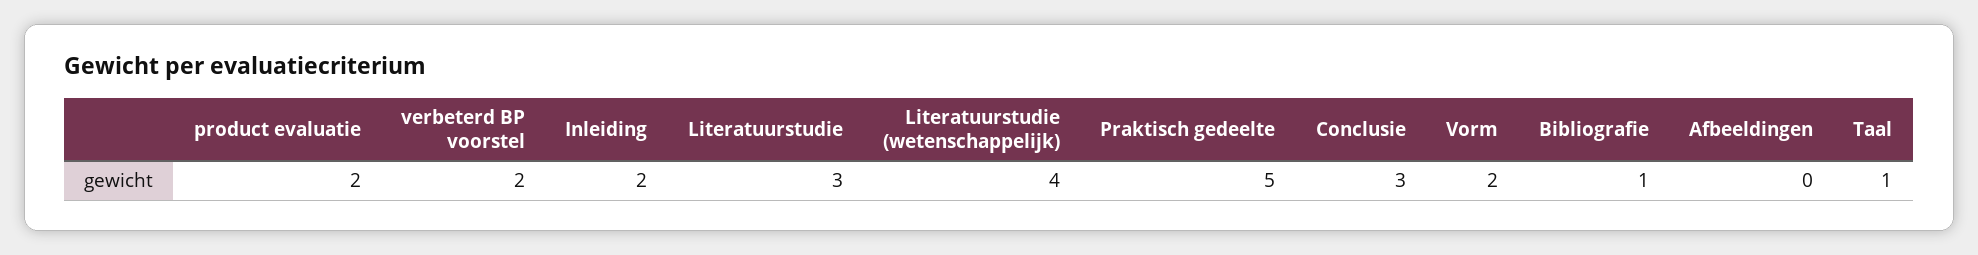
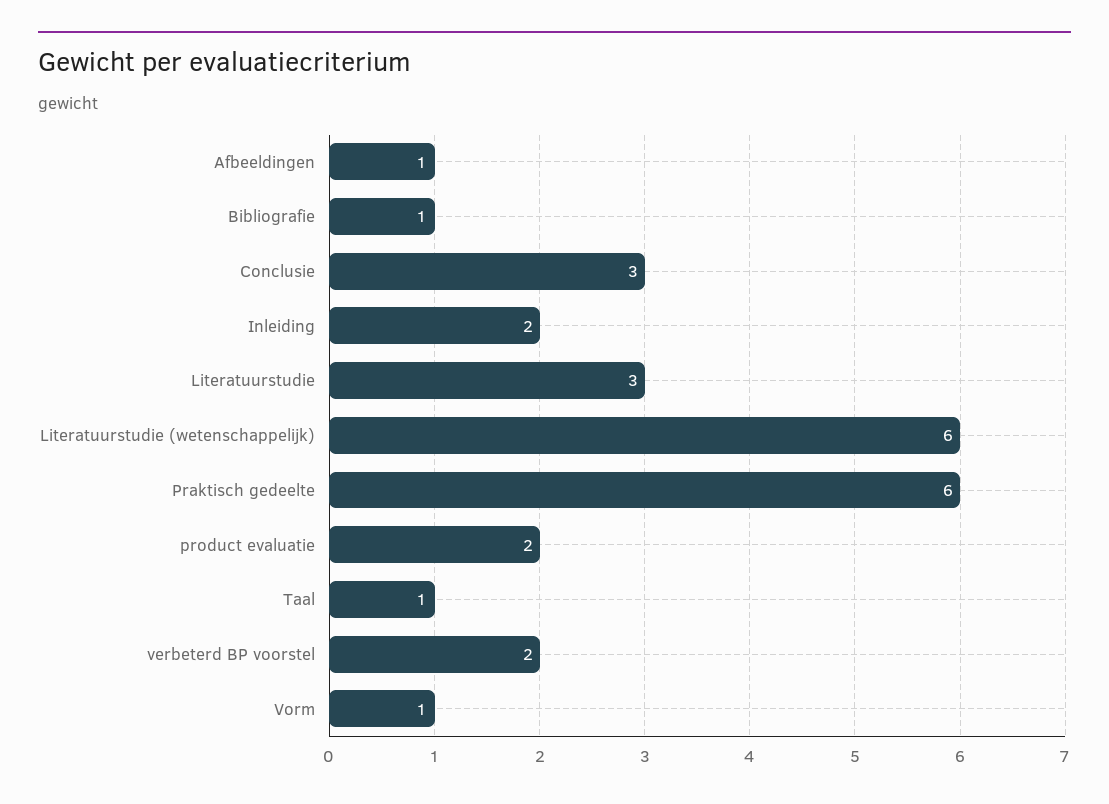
Literatuurstudie (wetenschappelijk): 4 -> 6
Praktisch gedeelte: 5 -> 6
Vorm: 2 -> 1
Afbeeldingen: 0 -> 1

